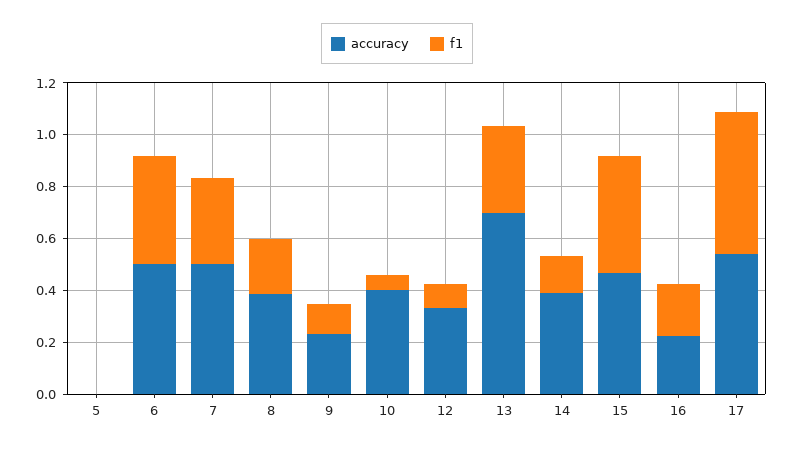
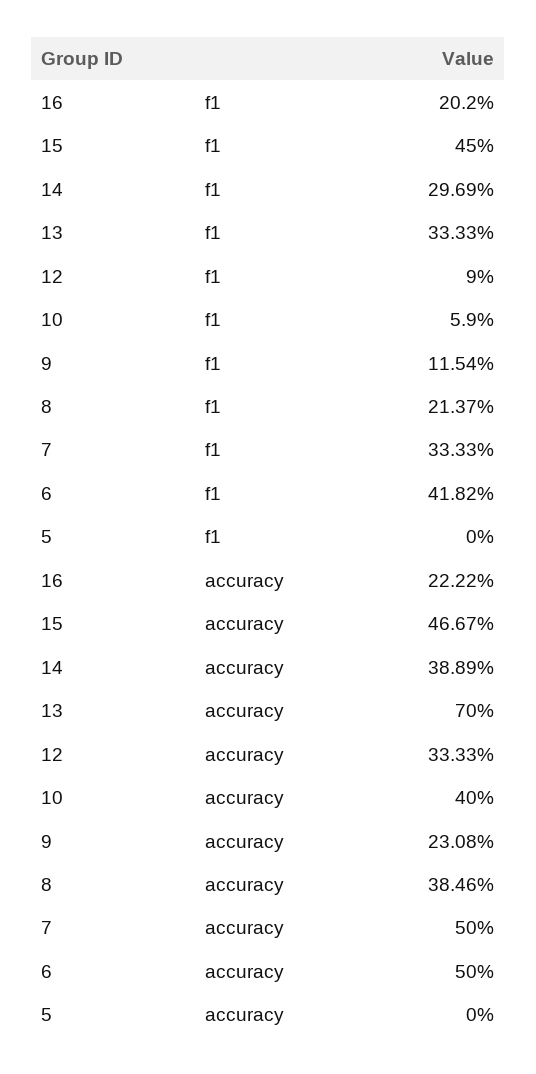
f1, 14: 0.15 -> 0.2969
accuracy, 17: 0.55 -> none
f1, 17: 0.55 -> none

